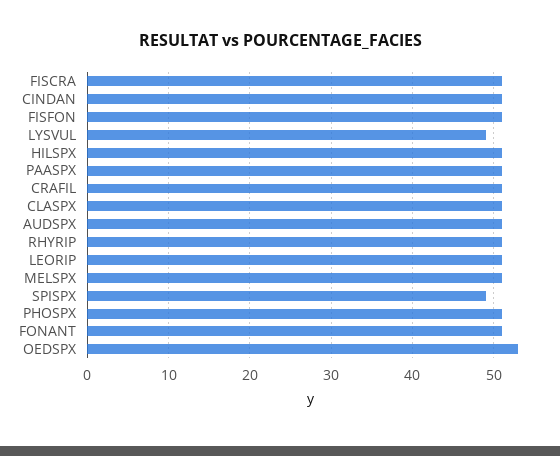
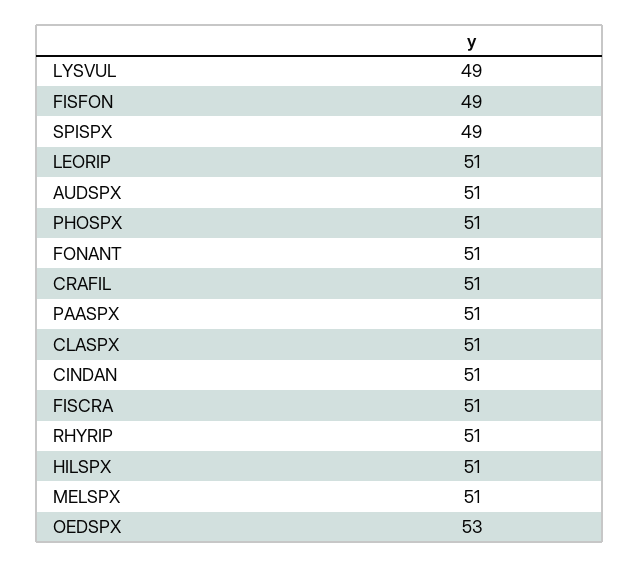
FISFON: 51 -> 49

